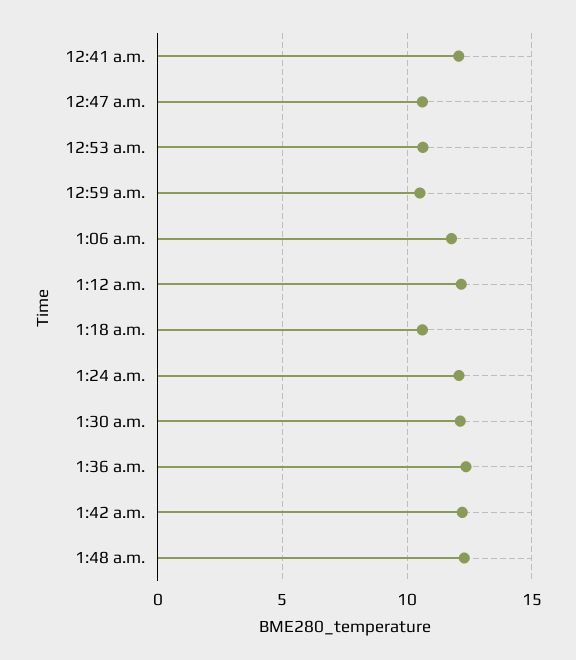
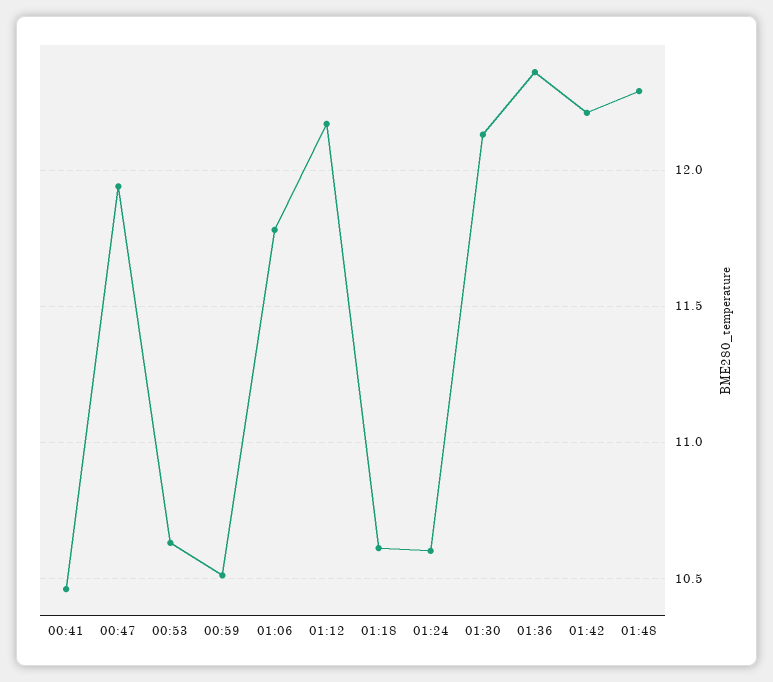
12:41 a.m.: 12 -> 10.45
12:47 a.m.: 10.5 -> 11.95
1:24 a.m.: 12 -> 10.6

